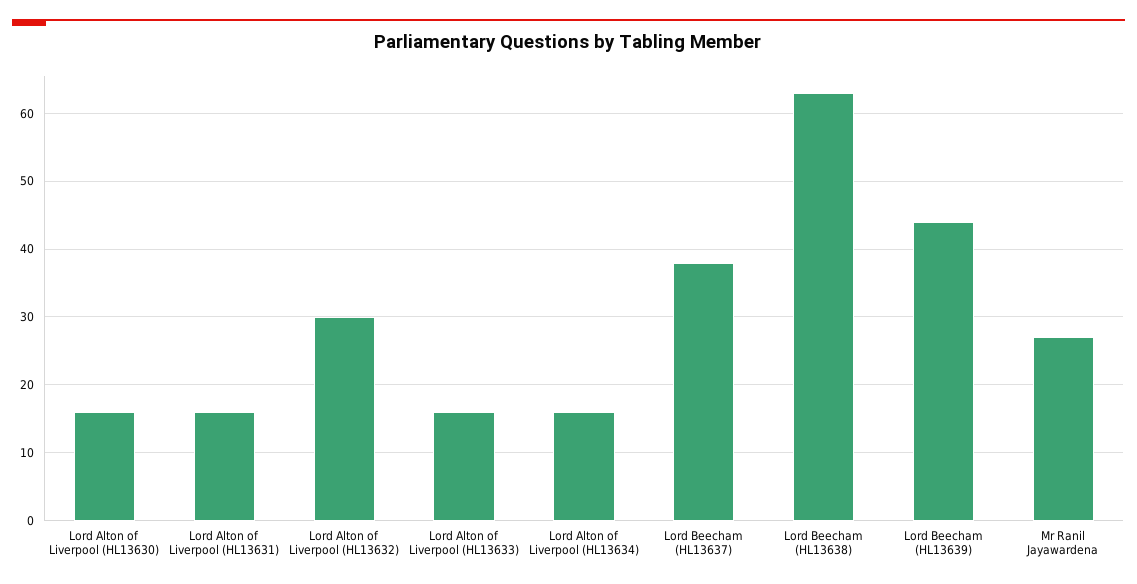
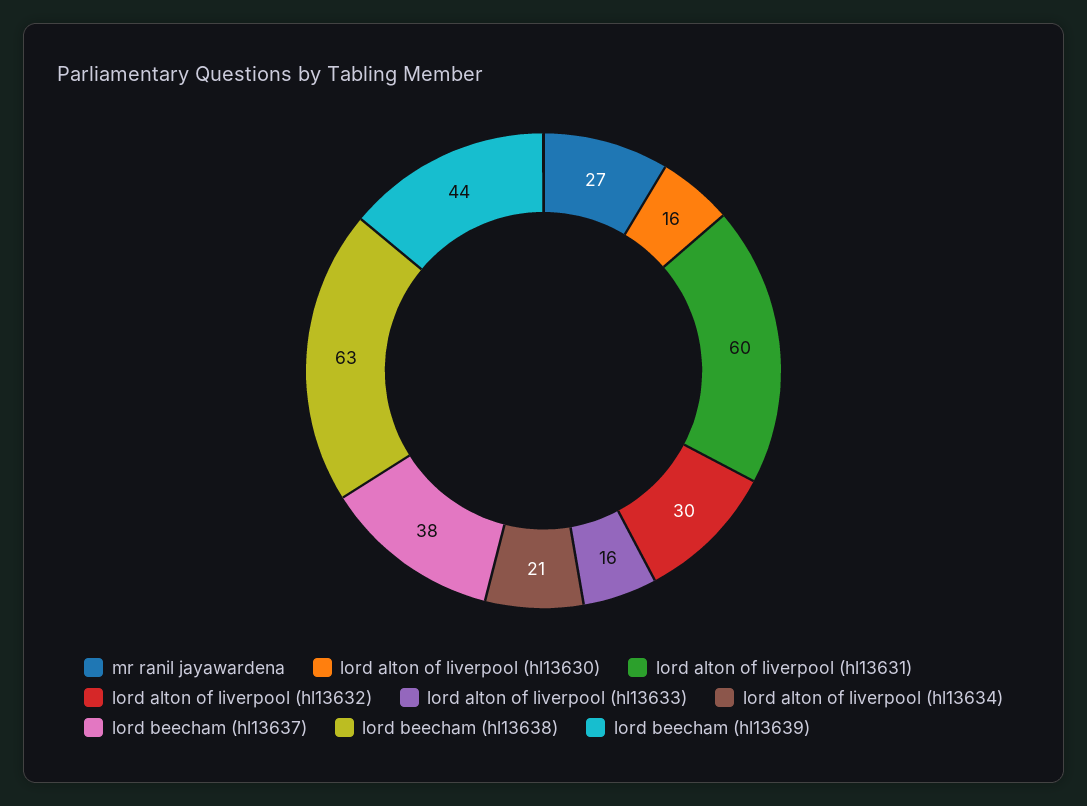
Lord Alton of Liverpool (HL13631): 16 -> 60
Lord Alton of Liverpool (HL13634): 16 -> 21

